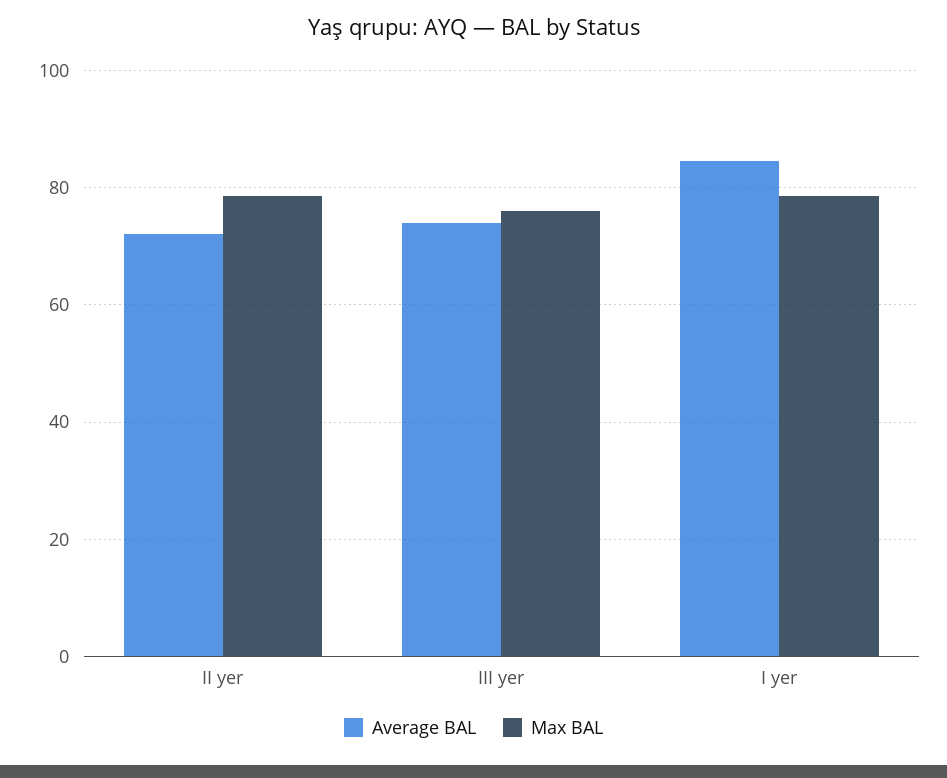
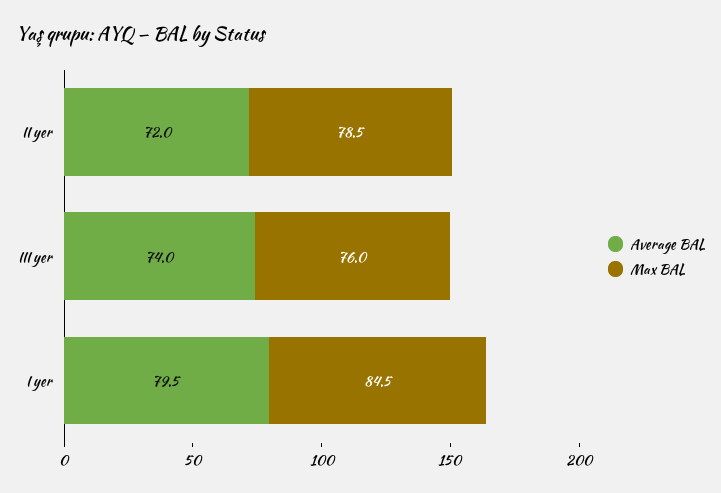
Average BAL, I yer: 84 -> 79.5
Max BAL, I yer: 78 -> 84.5

